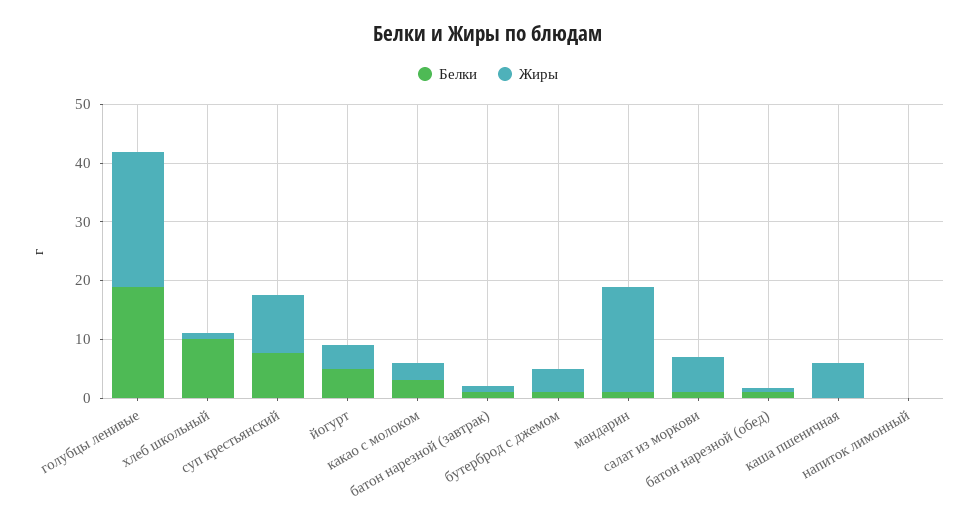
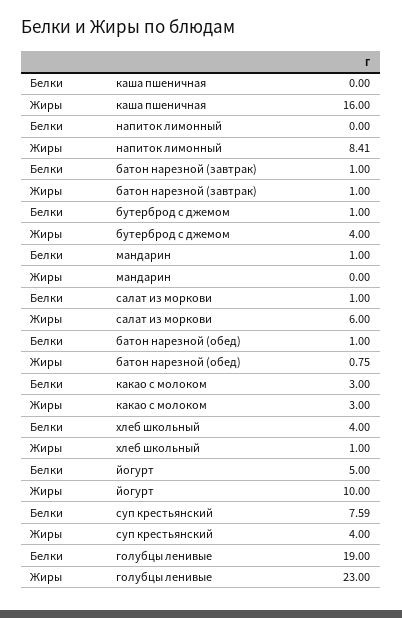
Белки, хлеб школьный: 10 -> 4
Жиры, суп крестьянский: 10 -> 4
Жиры, йогурт: 4 -> 10
Жиры, мандарин: 18 -> 0
Жиры, каша пшеничная: 6 -> 16
Жиры, напиток лимонный: 0 -> 8.41

